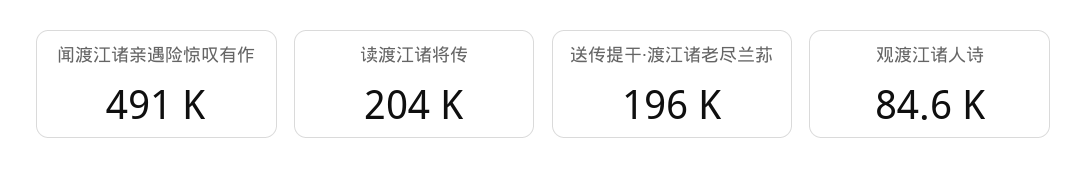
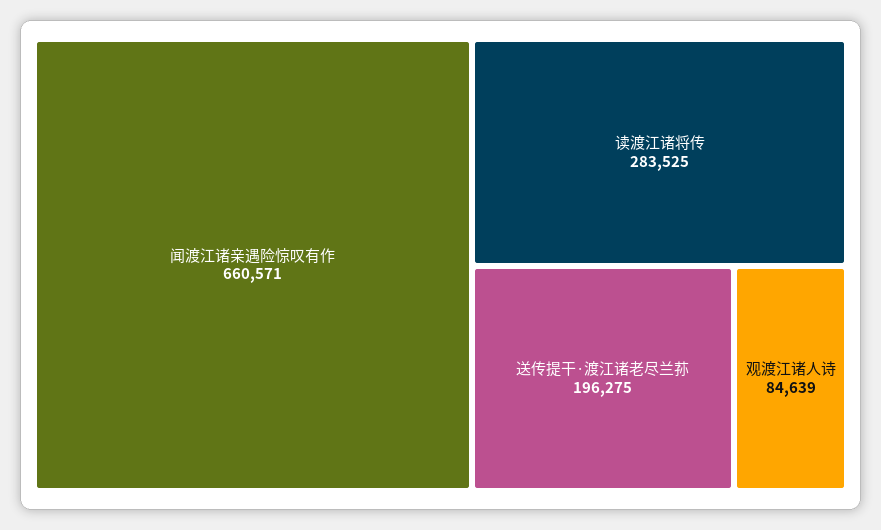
闻渡江诸亲遇险惊叹有作: 491000 -> 660571
读渡江诸将传: 204000 -> 283525

